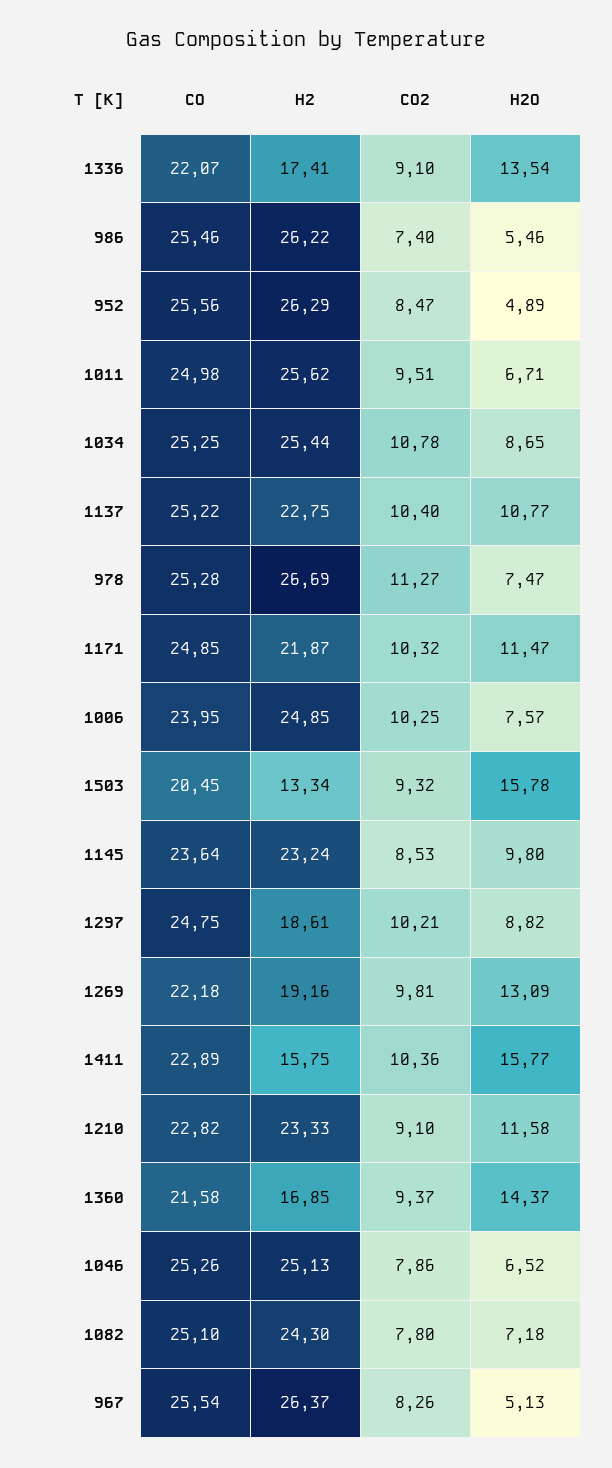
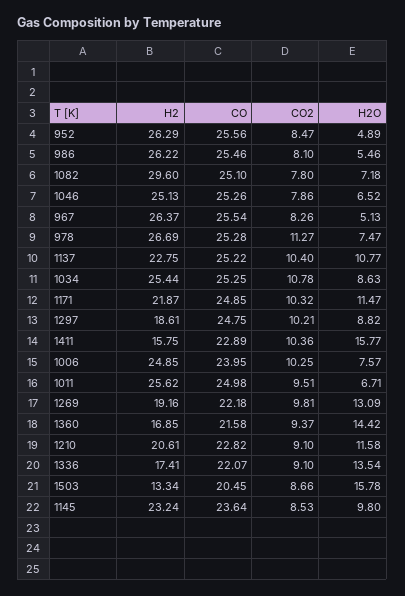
CO2, 986: 7.4 -> 8.1
H2O, 1034: 8.65 -> 8.63
CO2, 1503: 9.32 -> 8.66
H2, 1210: 23.33 -> 20.61
H2O, 1360: 14.37 -> 14.42
H2, 1082: 24.3 -> 29.6

